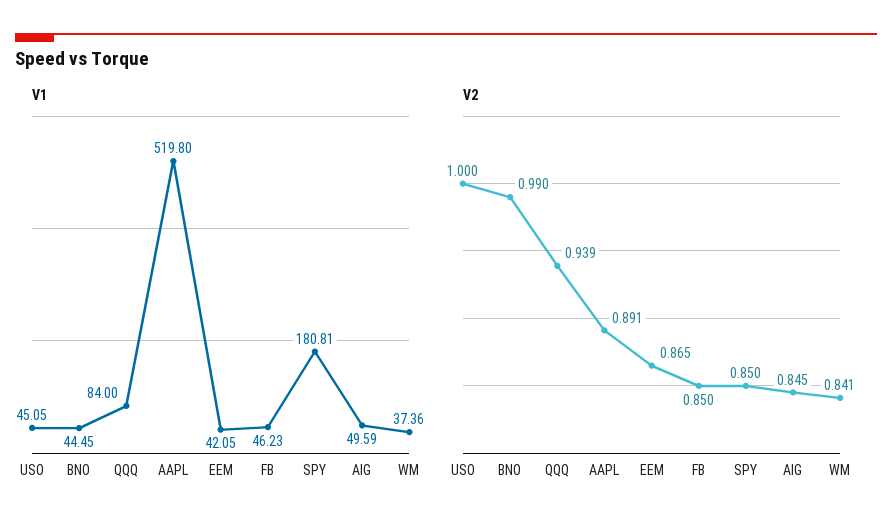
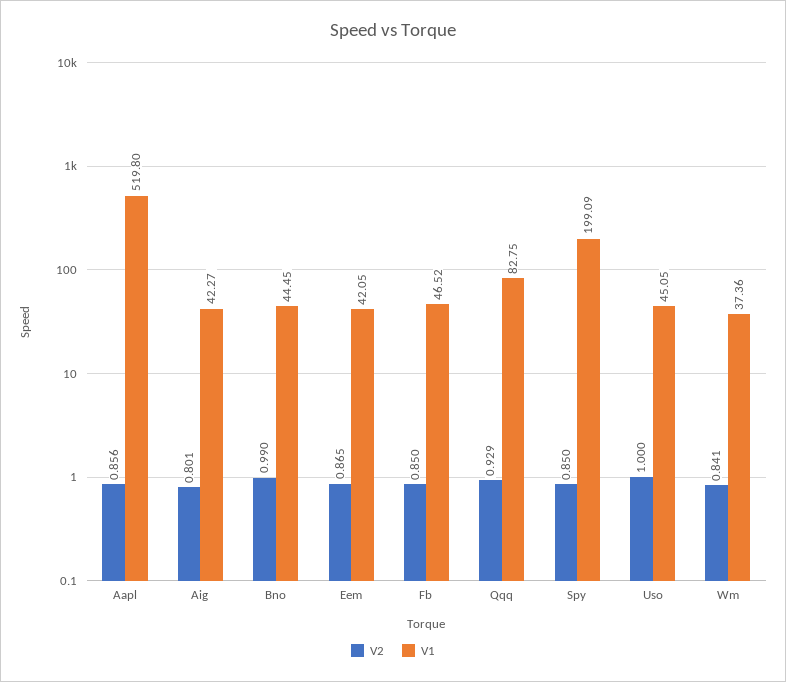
V1, QQQ: 84 -> 82.75
V1, FB: 46.23 -> 46.52
V1, SPY: 180.81 -> 199.09
V1, AIG: 49.59 -> 42.27
V2, QQQ: 0.939 -> 0.929
V2, AAPL: 0.891 -> 0.856
V2, AIG: 0.845 -> 0.801

